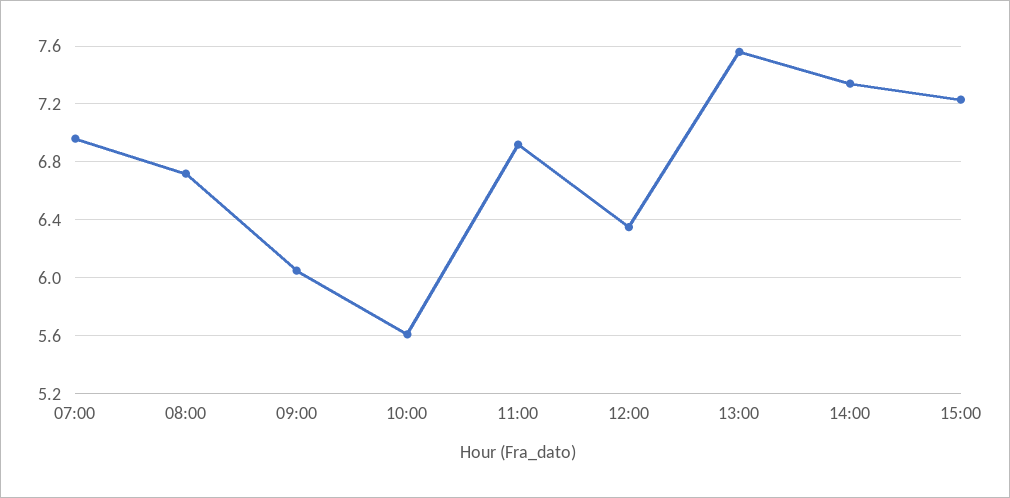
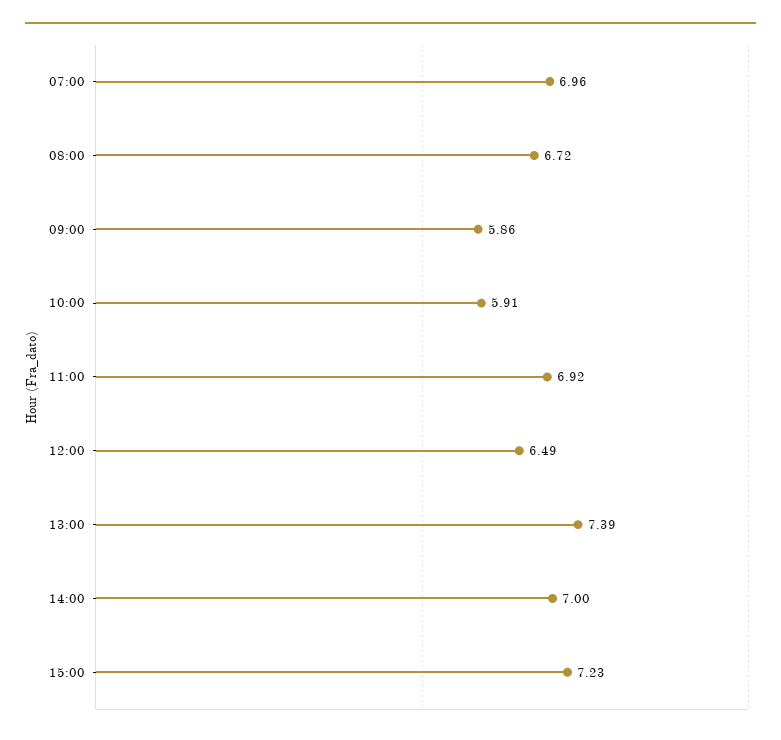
09:00: 6.05 -> 5.86
10:00: 5.6 -> 5.91
12:00: 6.35 -> 6.49
13:00: 7.55 -> 7.39
14:00: 7.35 -> 7

